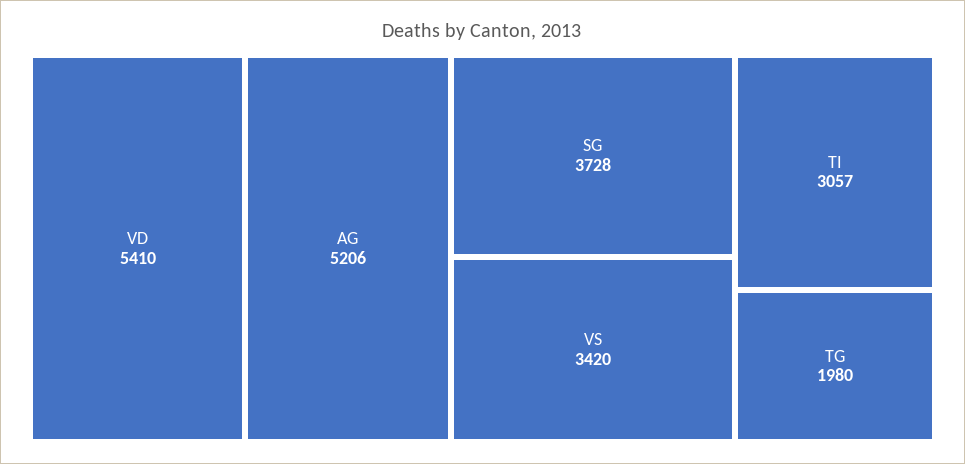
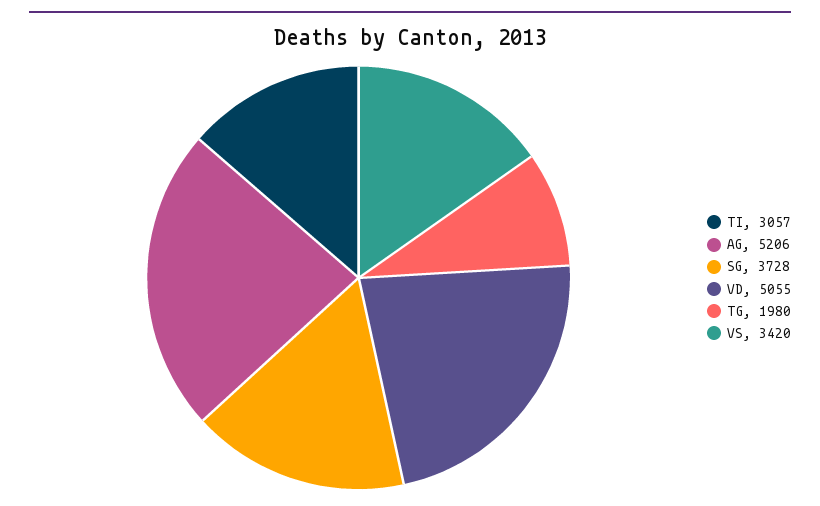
VD: 5410 -> 5055

